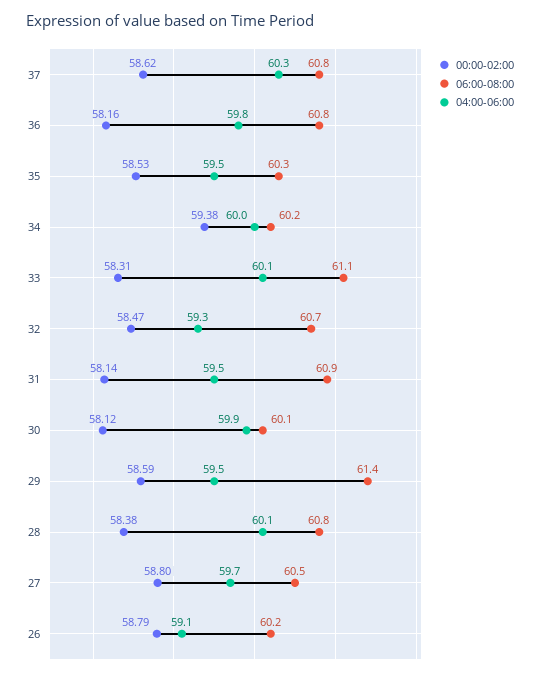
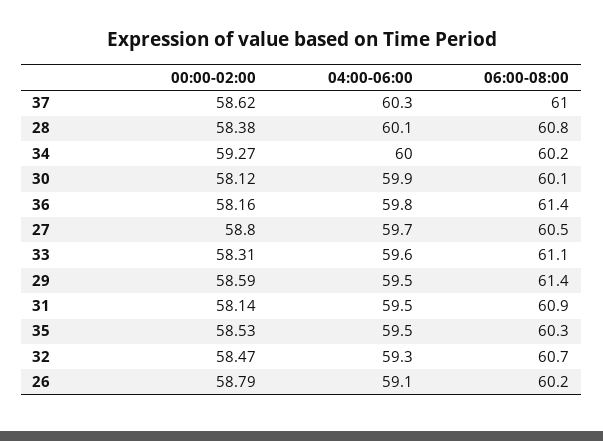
06:00-08:00, 37: 60.8 -> 61
06:00-08:00, 36: 60.8 -> 61.4
00:00-02:00, 34: 59.38 -> 59.27
04:00-06:00, 33: 60.1 -> 59.6

